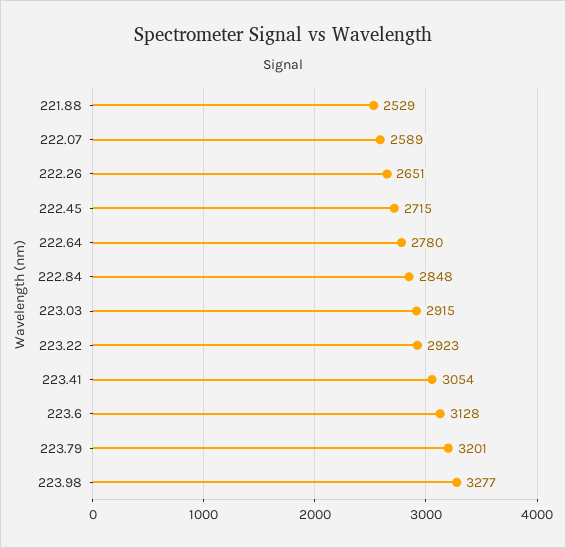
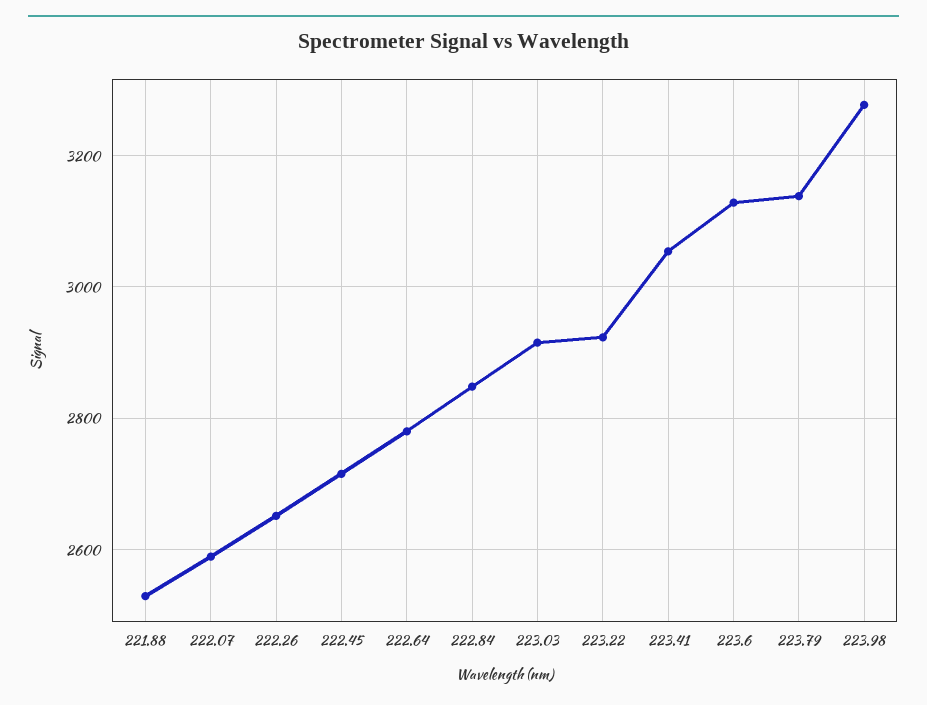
223.79: 3201 -> 3140

